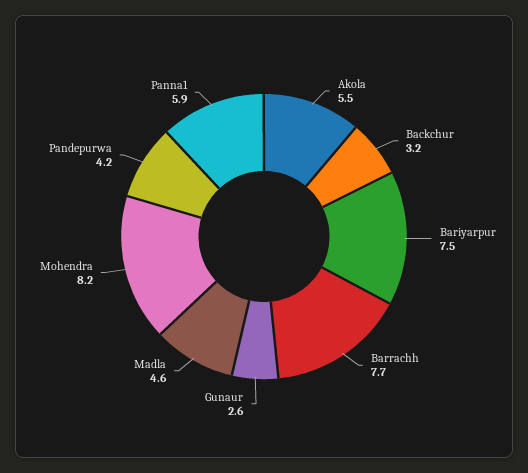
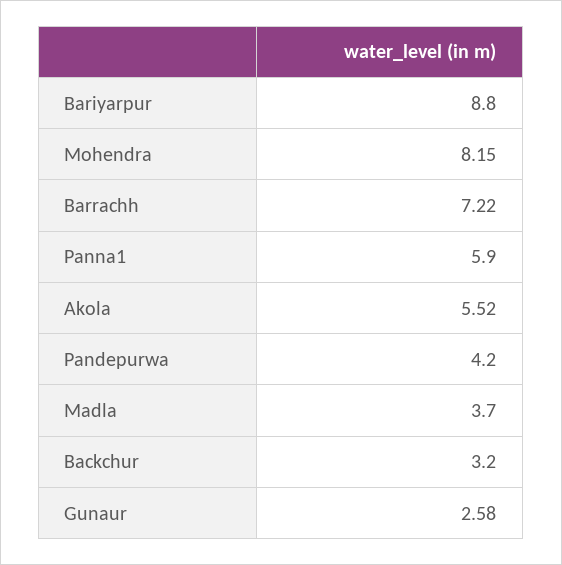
Bariyarpur: 7.5 -> 8.8
Barrachh: 7.7 -> 7.22
Madla: 4.6 -> 3.7

